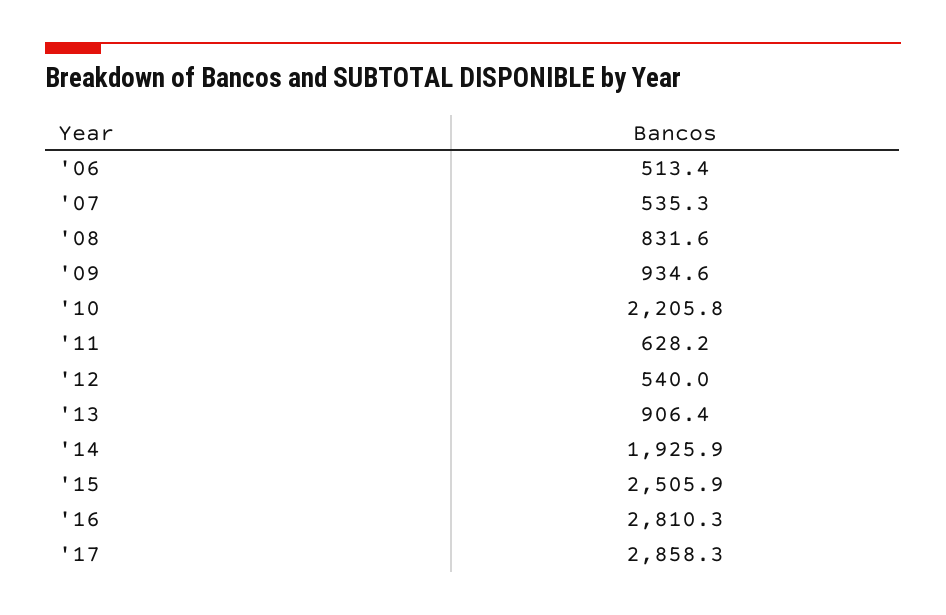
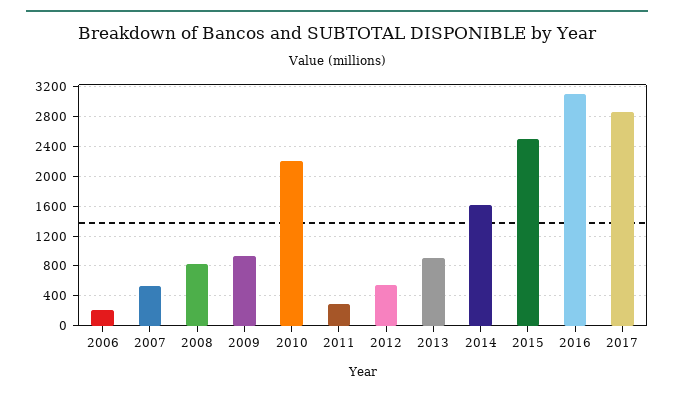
'06: 513.4 -> 200
'11: 628.2 -> 300
'14: 1925.9 -> 1600
'16: 2810.3 -> 3100

